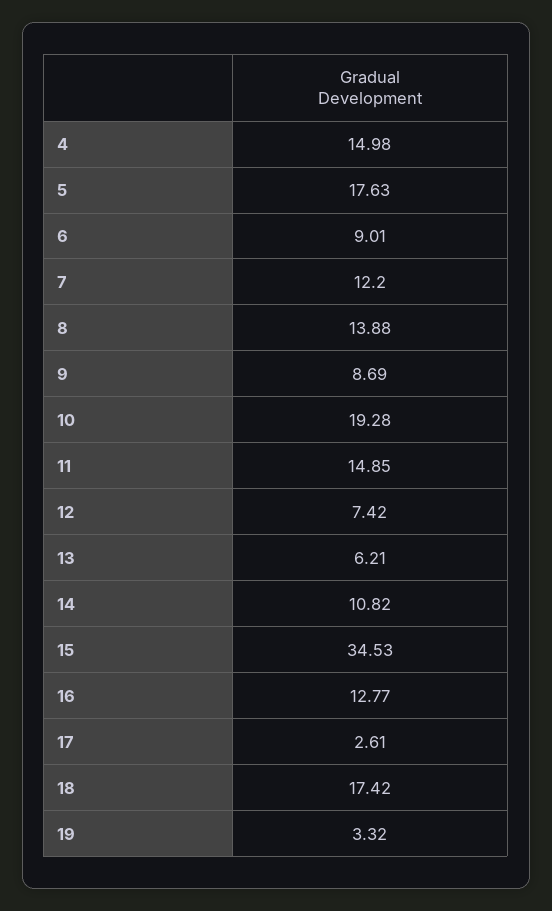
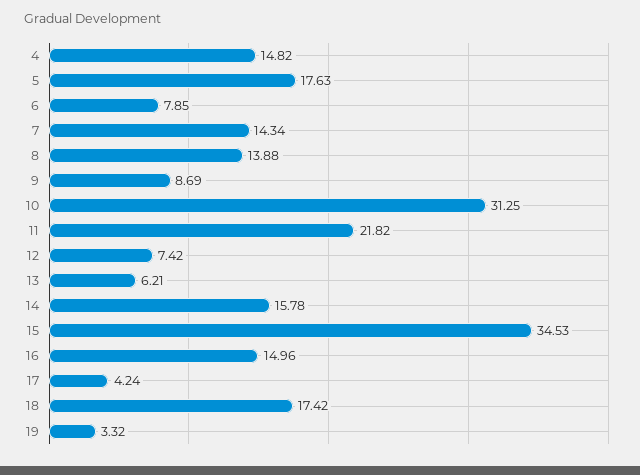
4: 14.98 -> 14.82
6: 9.01 -> 7.85
7: 12.2 -> 14.34
10: 19.28 -> 31.25
11: 14.85 -> 21.82
14: 10.82 -> 15.78
16: 12.77 -> 14.96
17: 2.61 -> 4.24

